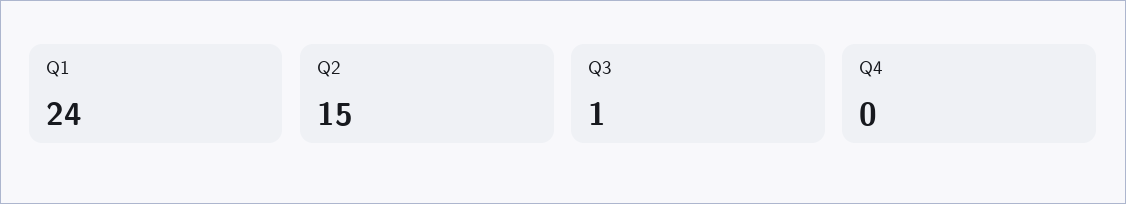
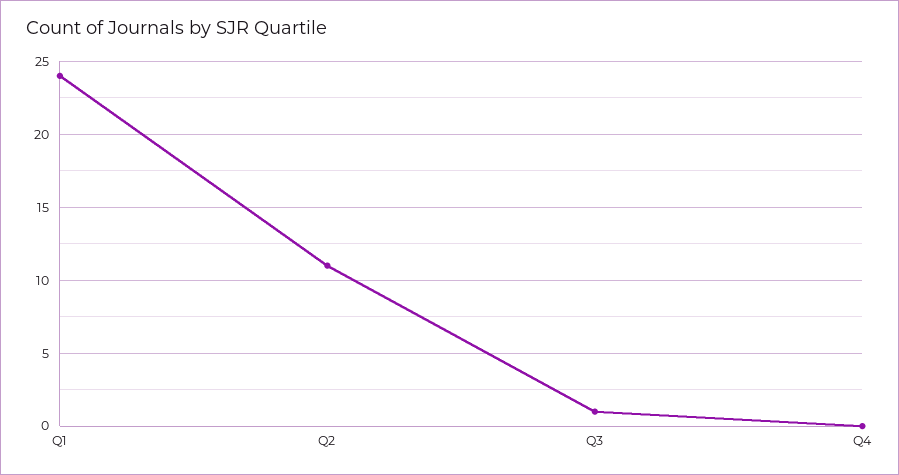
Q2: 15 -> 11

